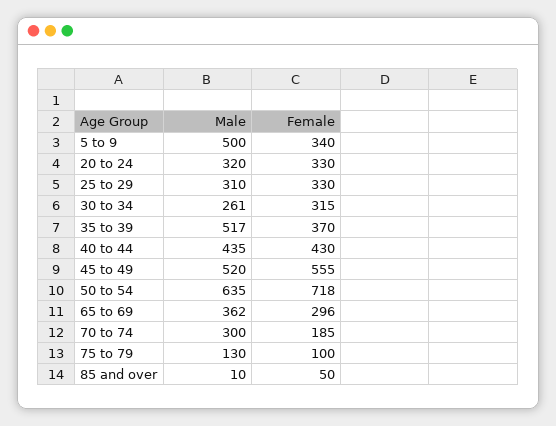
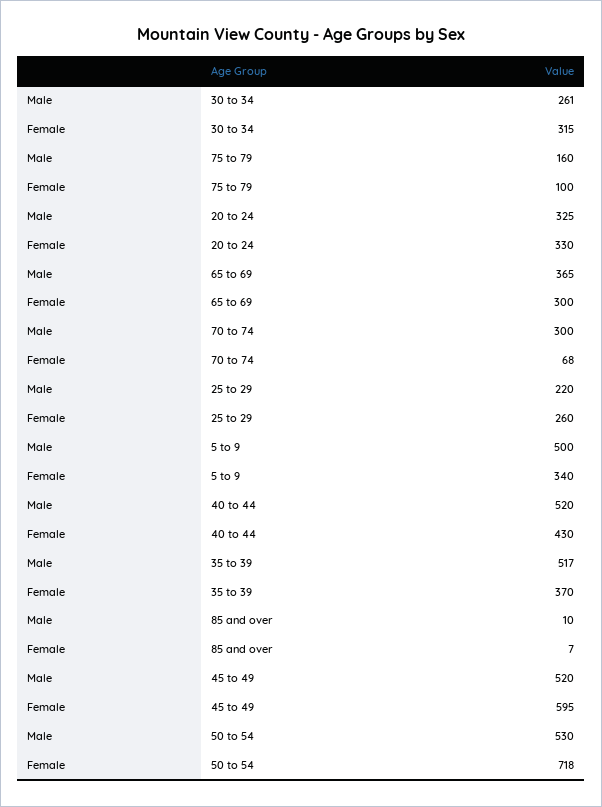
Male, 20 to 24: 320 -> 325
Male, 25 to 29: 310 -> 220
Female, 25 to 29: 330 -> 260
Male, 40 to 44: 435 -> 520
Female, 45 to 49: 555 -> 595
Male, 50 to 54: 635 -> 530
Male, 65 to 69: 362 -> 365
Female, 65 to 69: 296 -> 300
Female, 70 to 74: 185 -> 68
Male, 75 to 79: 130 -> 160
Female, 85 and over: 50 -> 7

